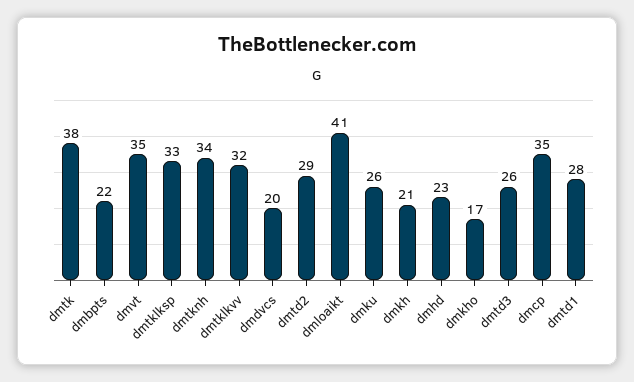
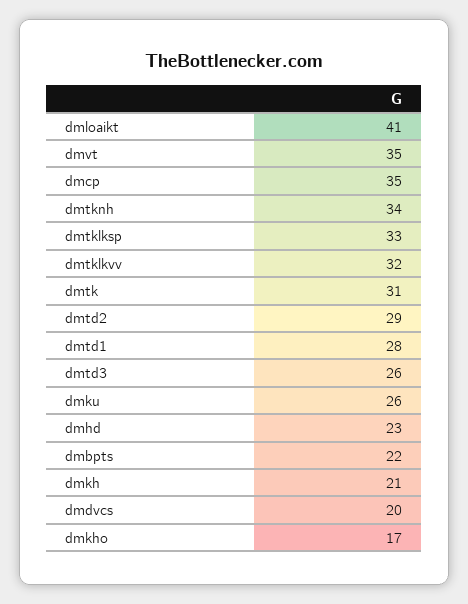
dmtk: 38 -> 31

